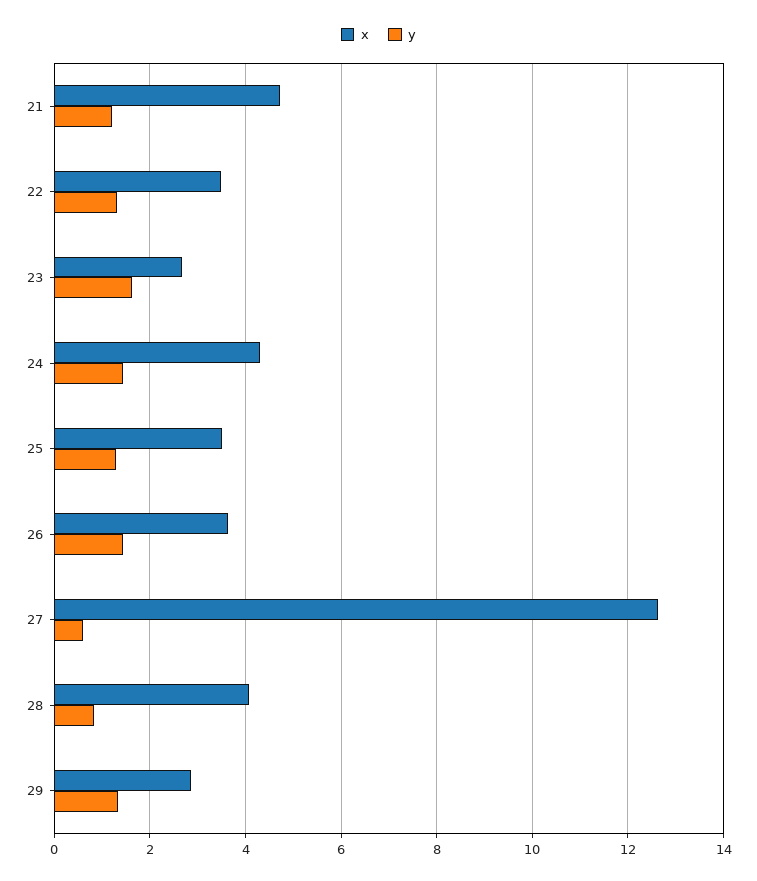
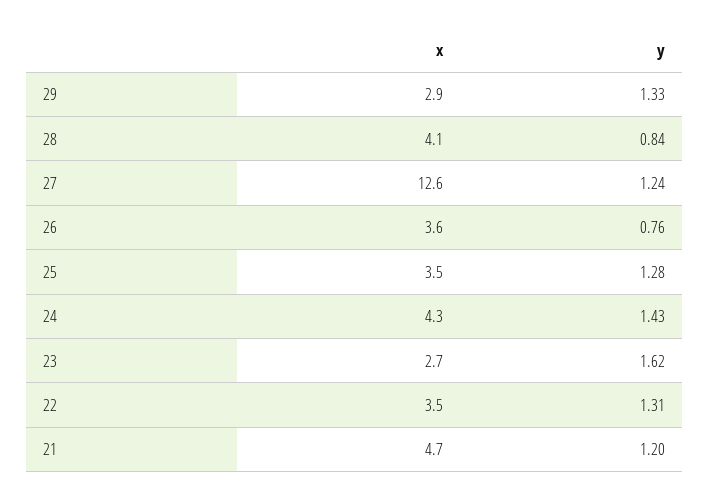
y, 26: 1.4 -> 0.76
y, 27: 0.6 -> 1.24

